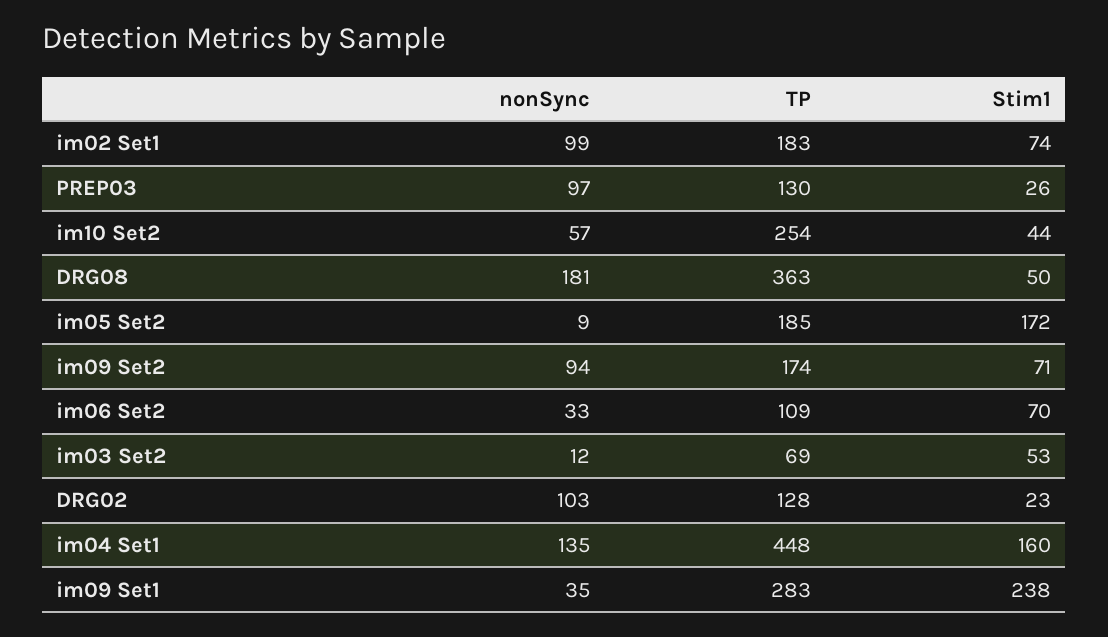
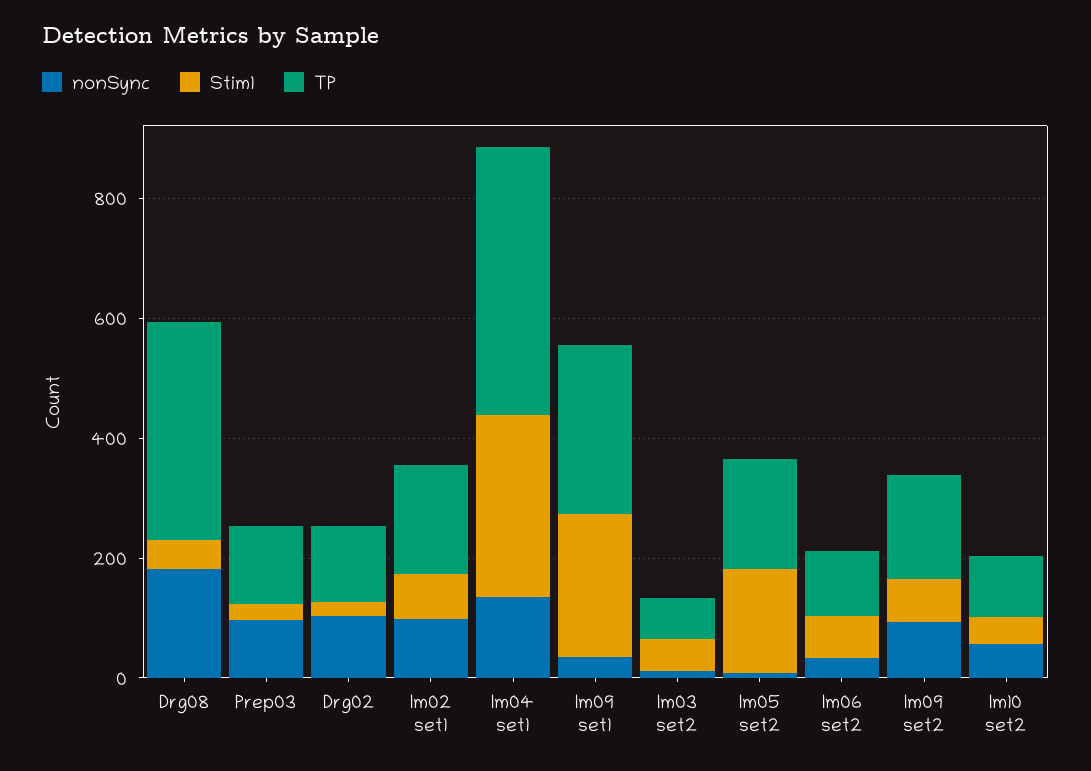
TP, im10 Set2: 254 -> 100
Stim1, im04 Set1: 160 -> 300

